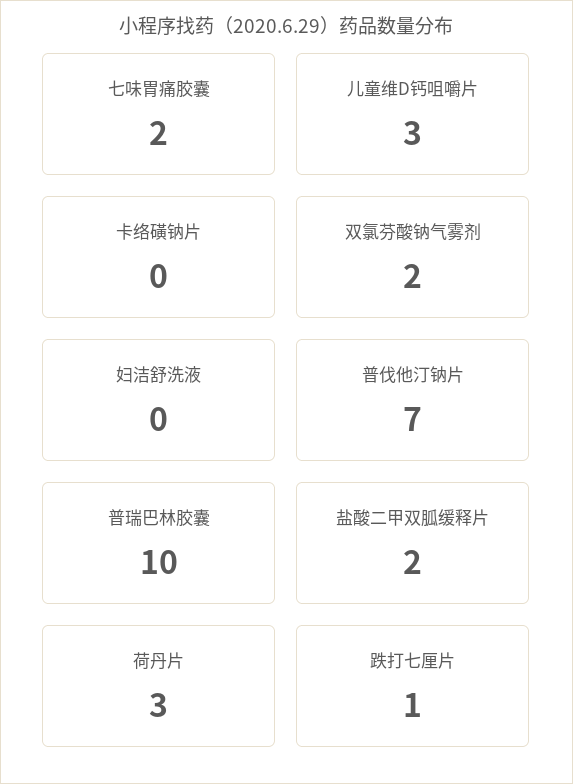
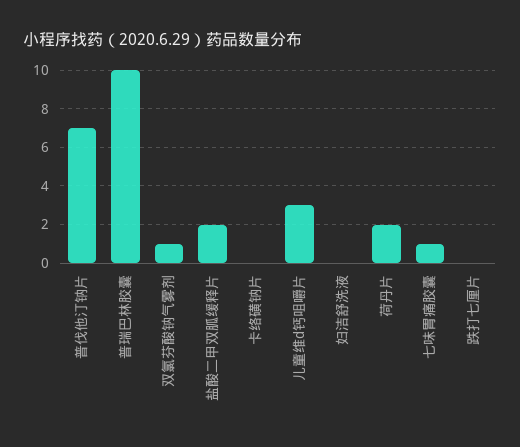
七味胃痛胶囊: 2 -> 1
双氯芬酸钠气雾剂: 2 -> 1
荷丹片: 3 -> 2
跌打七厘片: 1 -> 0

